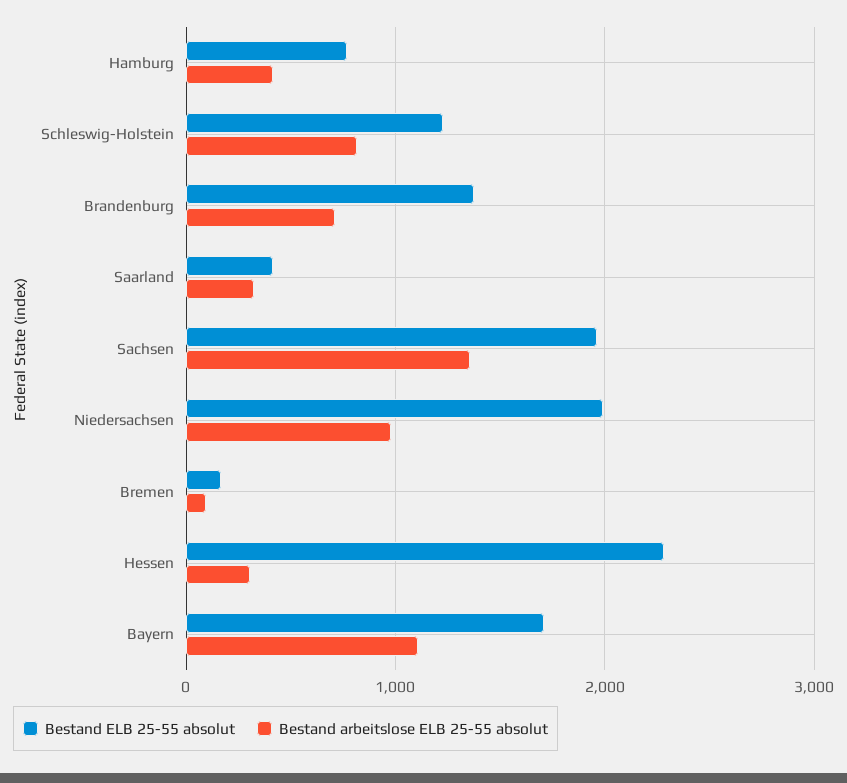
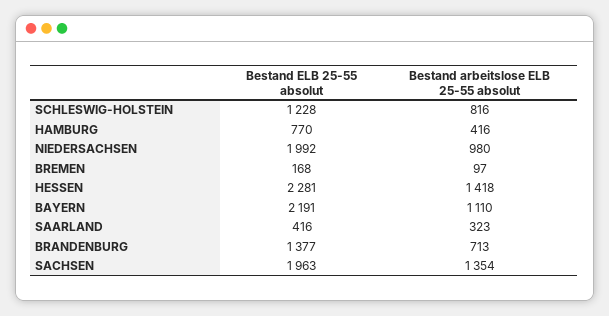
Bestand arbeitslose ELB 25-55 absolut, Hessen: 300 -> 1418
Bestand ELB 25-55 absolut, Bayern: 1700 -> 2191

